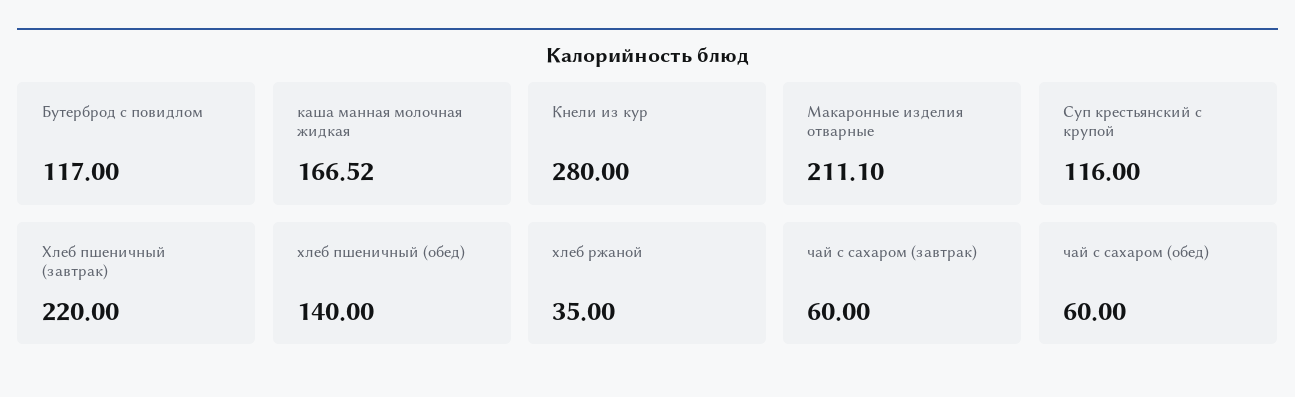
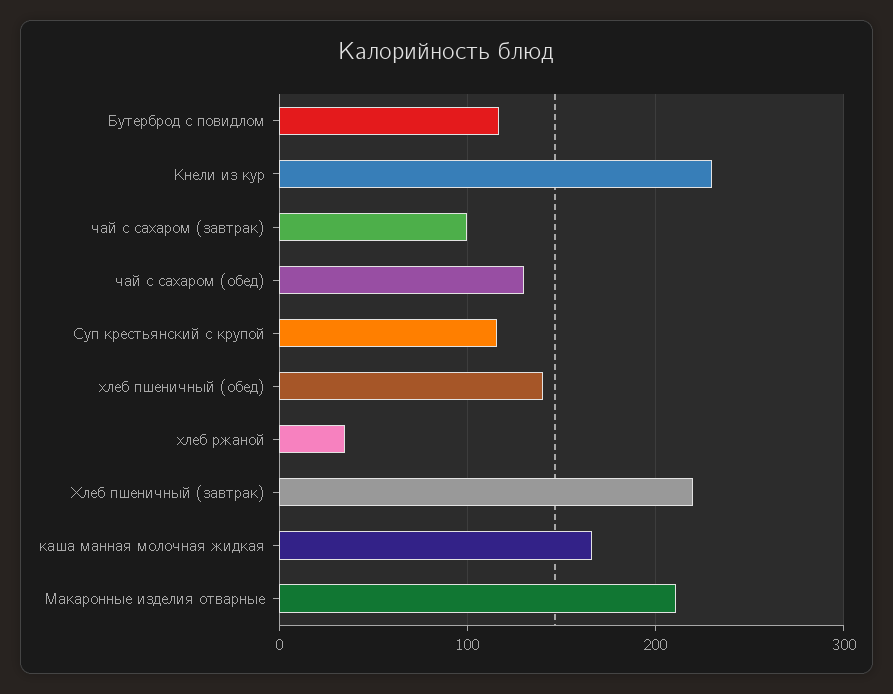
Кнели из кур: 280 -> 230
чай с сахаром (завтрак): 60 -> 100
чай с сахаром (обед): 60 -> 130

